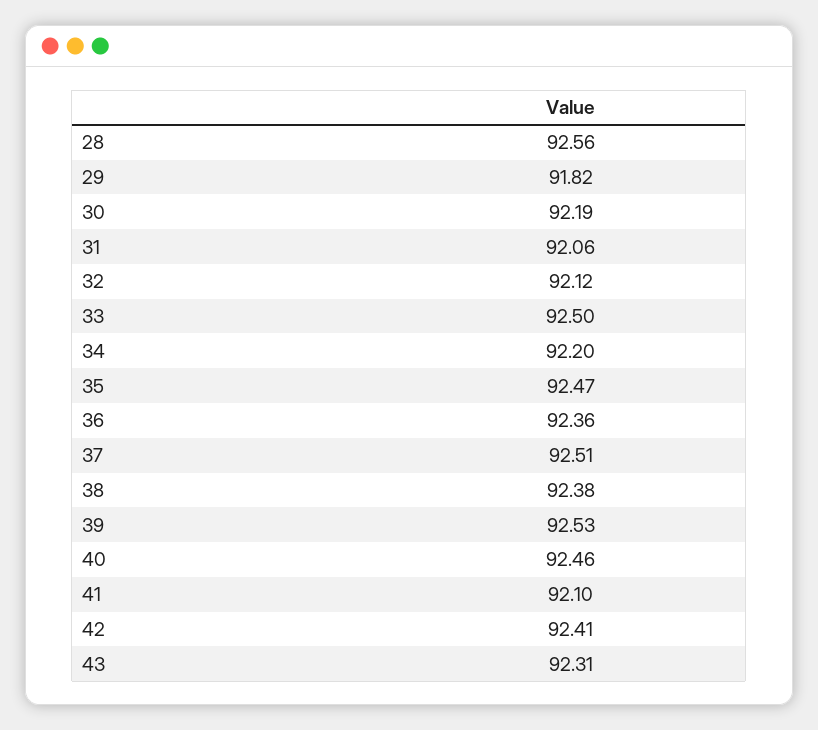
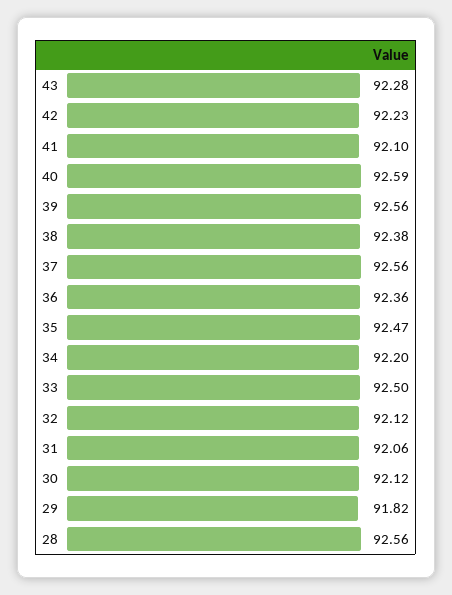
30: 92.19 -> 92.12
37: 92.51 -> 92.56
39: 92.53 -> 92.56
40: 92.46 -> 92.59
42: 92.41 -> 92.23
43: 92.31 -> 92.28

